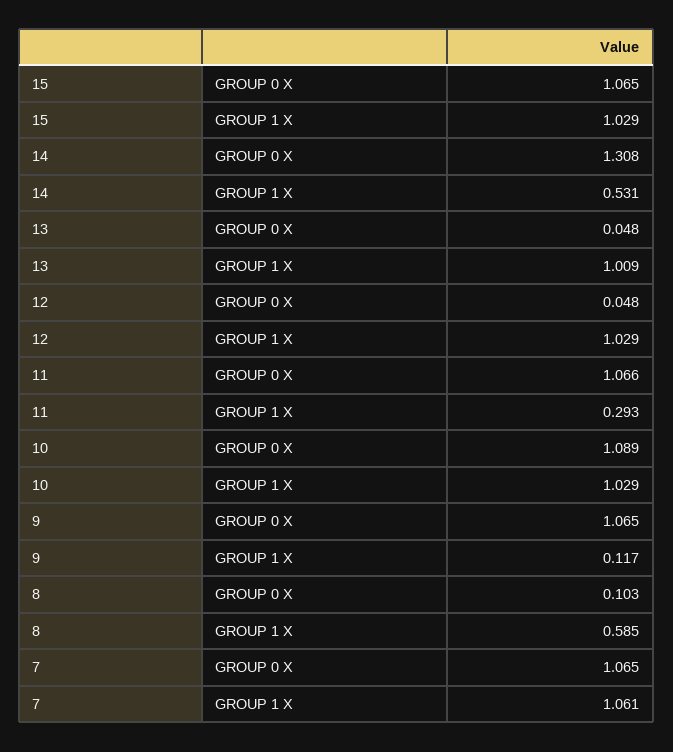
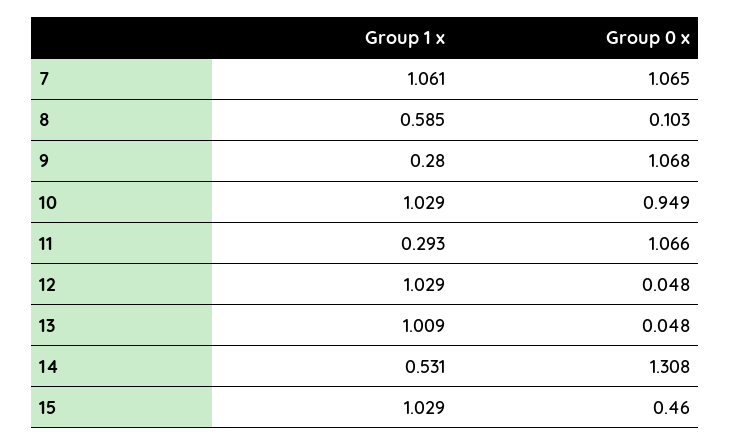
15, GROUP 0 X: 1.065 -> 0.46
10, GROUP 0 X: 1.089 -> 0.949
9, GROUP 0 X: 1.065 -> 1.068
9, GROUP 1 X: 0.117 -> 0.28

